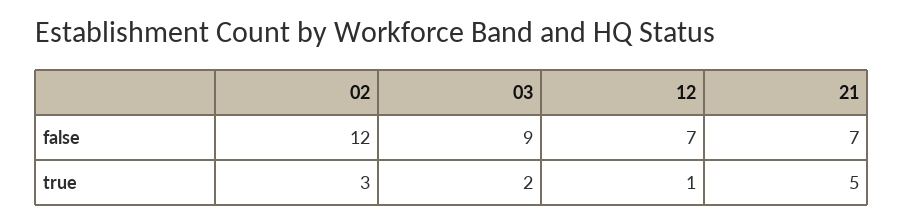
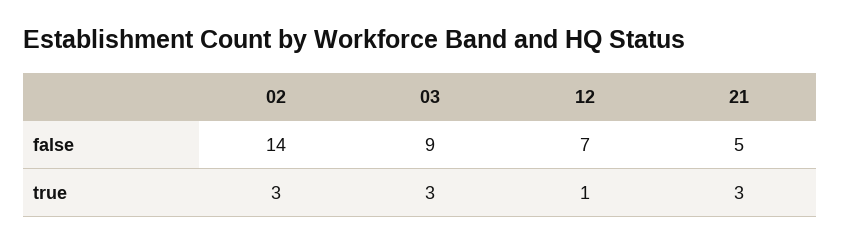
02, false: 12 -> 14
21, false: 7 -> 5
03, true: 2 -> 3
21, true: 5 -> 3

